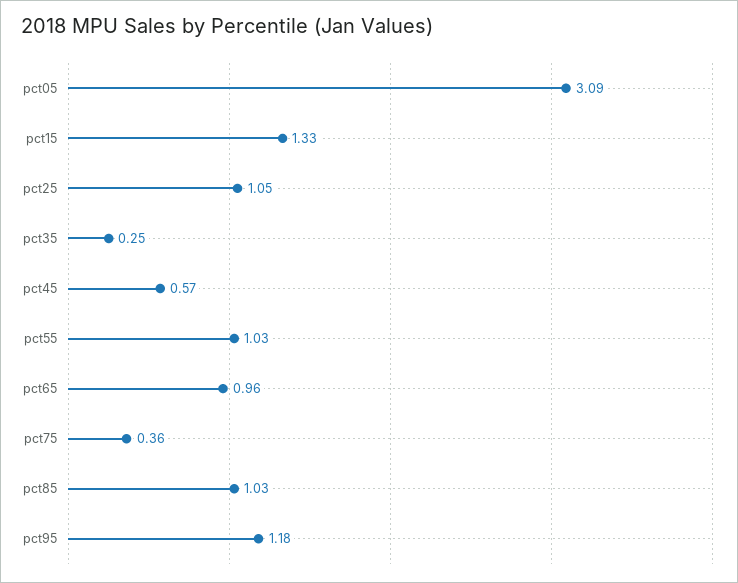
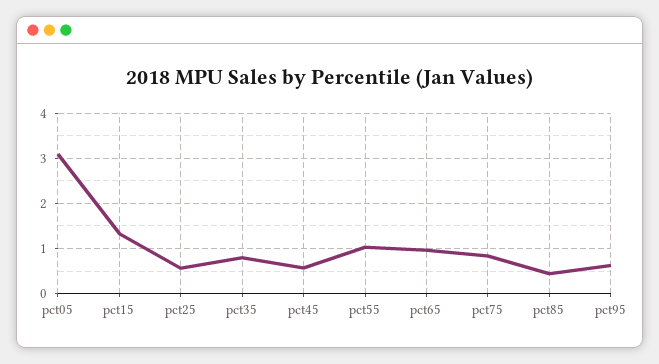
pct25: 1.05 -> 0.6
pct35: 0.25 -> 0.8
pct75: 0.36 -> 0.8
pct85: 1.03 -> 0.4
pct95: 1.18 -> 0.6

